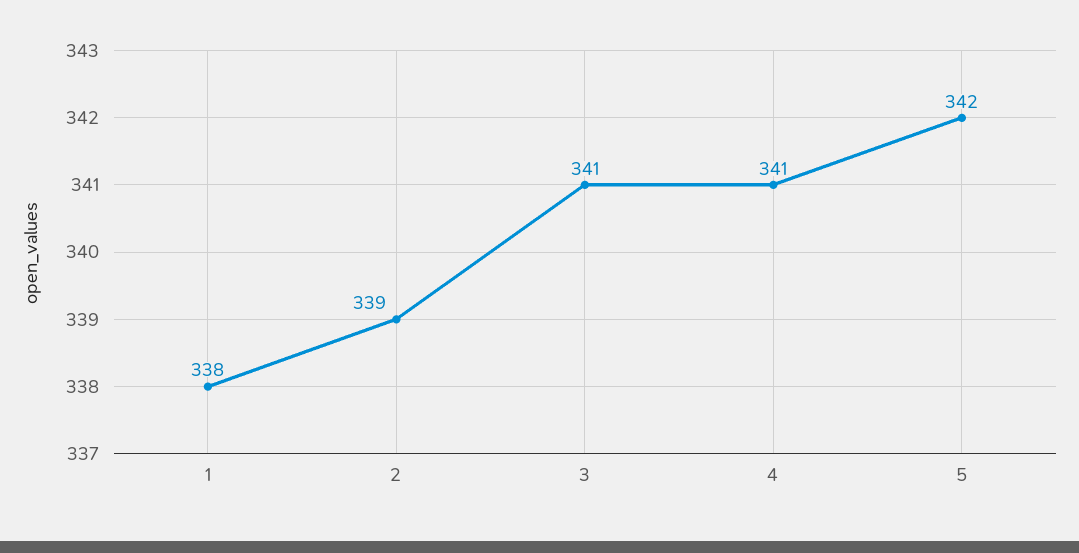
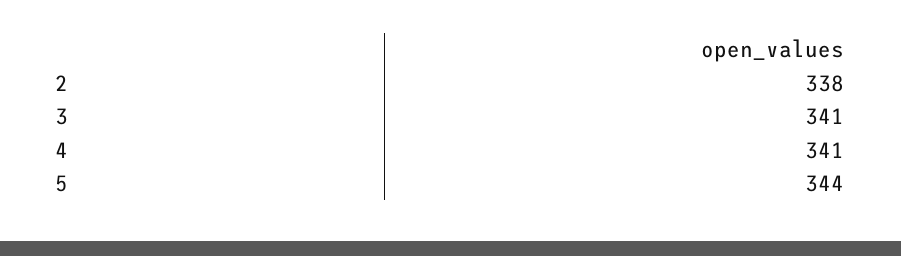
1: 338 -> none
2: 339 -> 338
5: 342 -> 344

